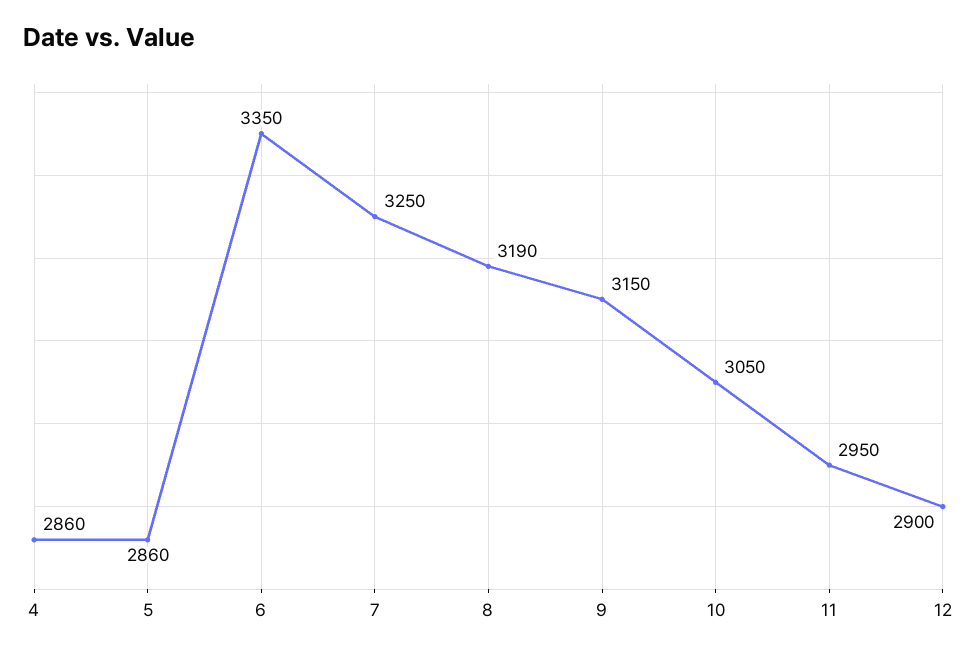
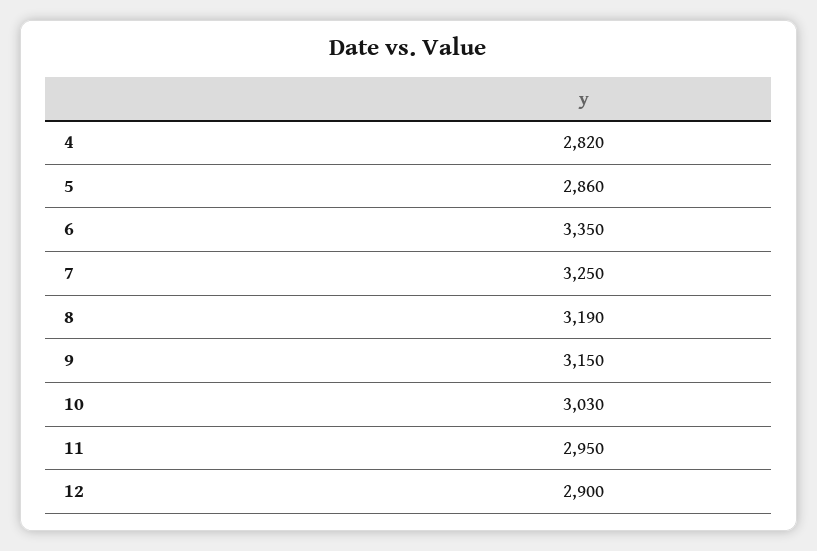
4: 2860 -> 2820
10: 3050 -> 3030

